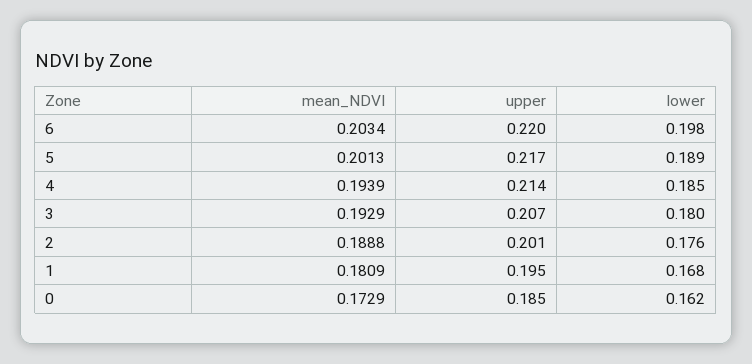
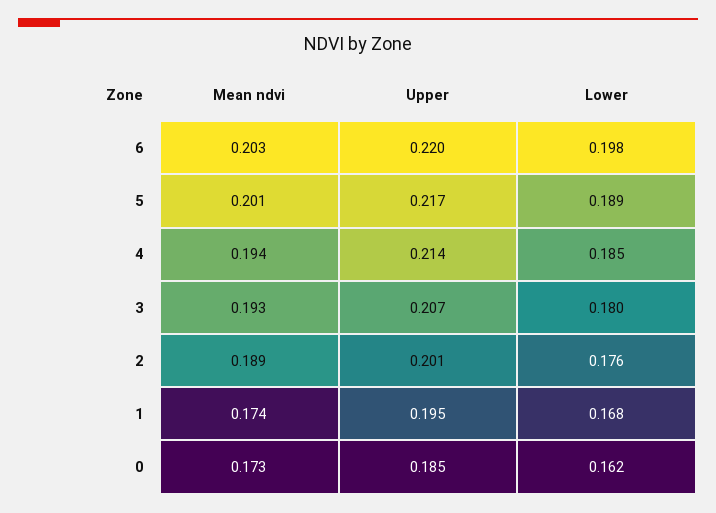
mean_NDVI, 1: 0.1809 -> 0.174

